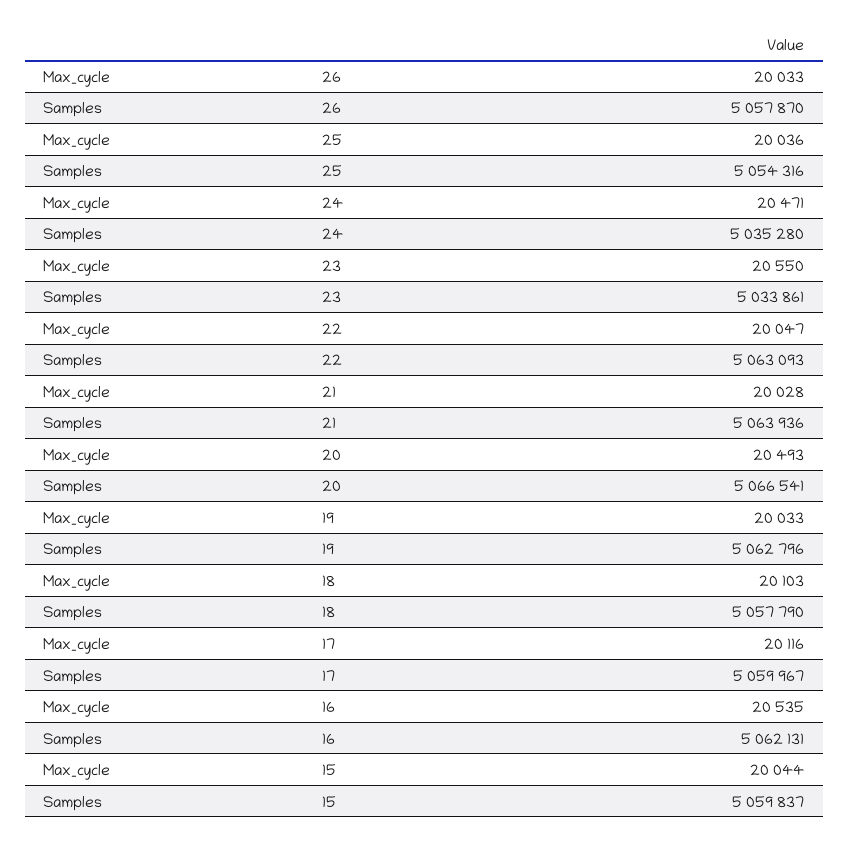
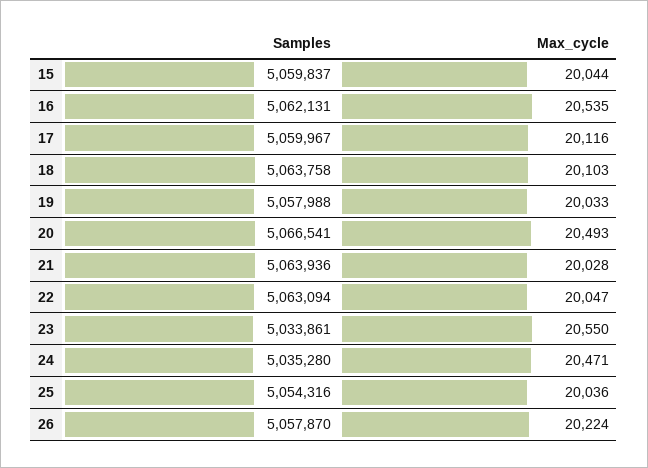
Max_cycle, 26: 20033 -> 20224
Samples, 22: 5063093 -> 5063094
Samples, 19: 5062796 -> 5057988
Samples, 18: 5057790 -> 5063758

